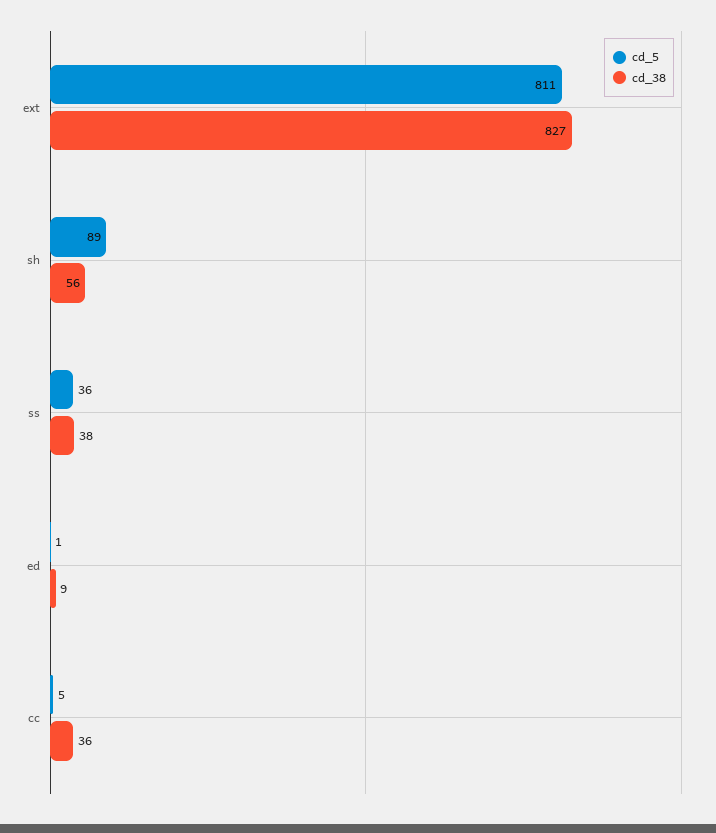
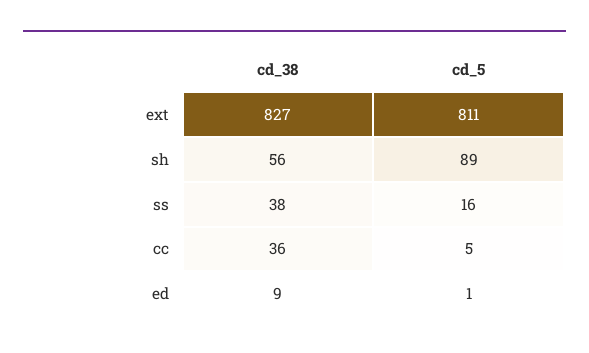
cd_5, ss: 36 -> 16

